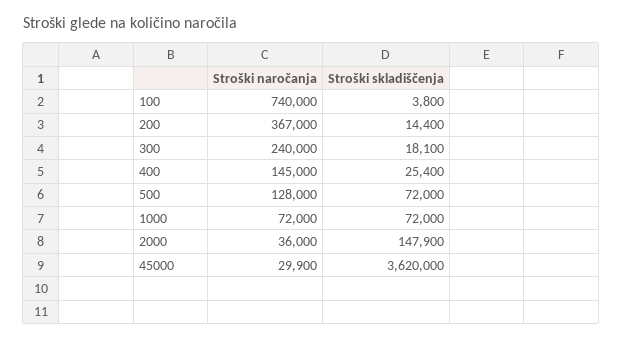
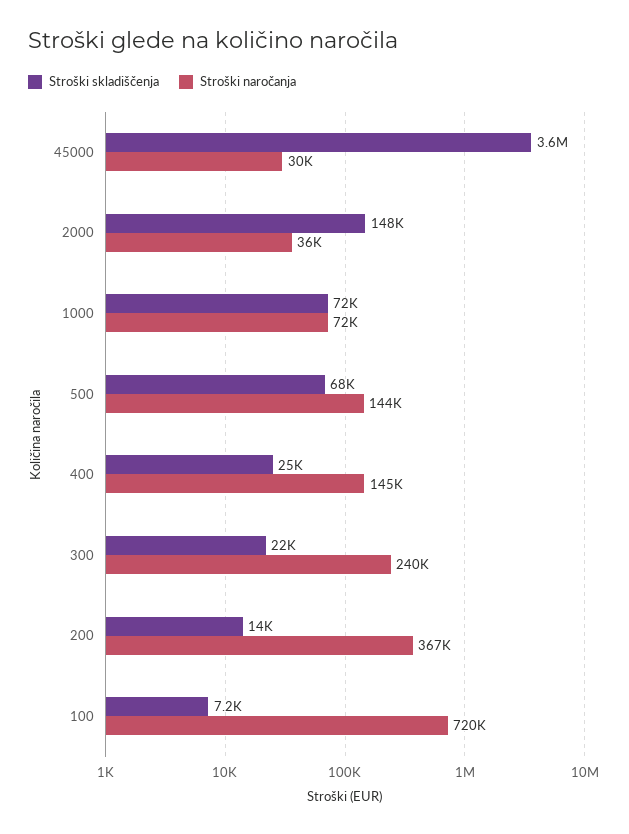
Stroški naročanja, 100: 740000 -> 720000
Stroški skladiščenja, 100: 3800 -> 7200
Stroški skladiščenja, 300: 18100 -> 22000
Stroški naročanja, 500: 128000 -> 144000
Stroški skladiščenja, 500: 72000 -> 68000

